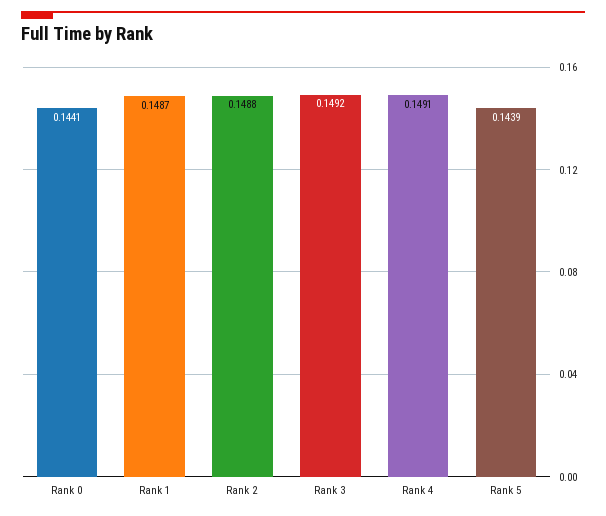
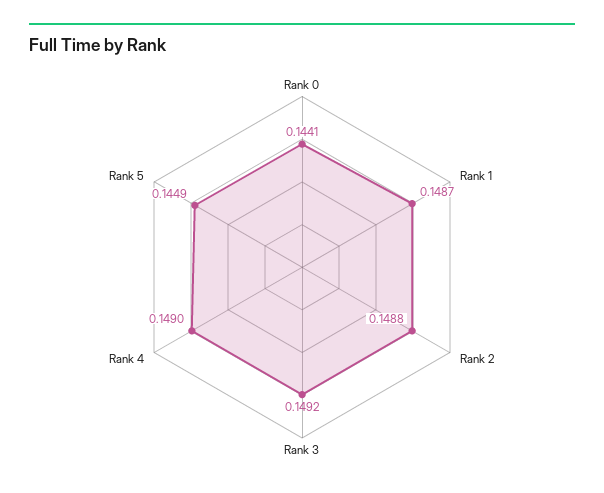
Rank 4: 0.1491 -> 0.149
Rank 5: 0.1439 -> 0.1449

